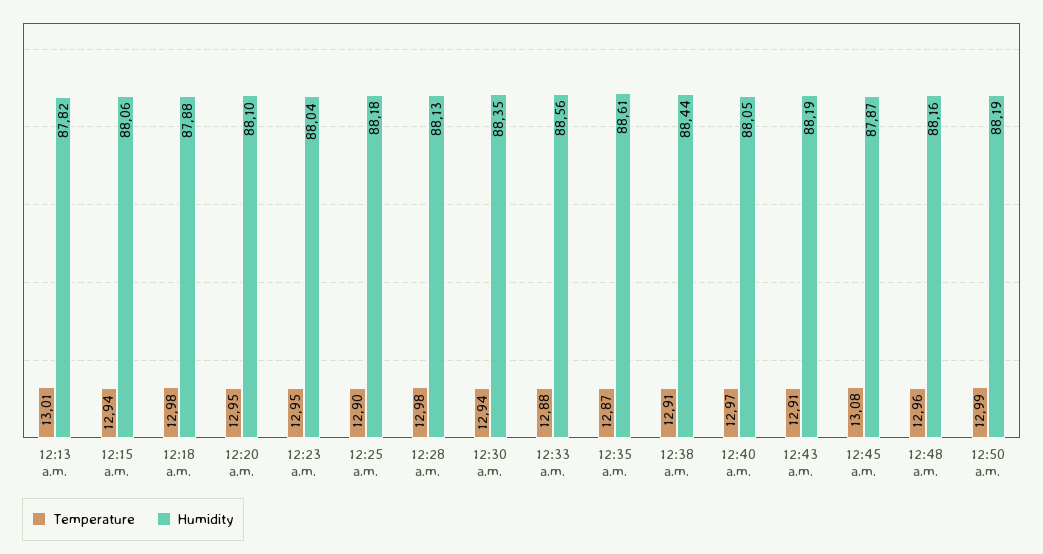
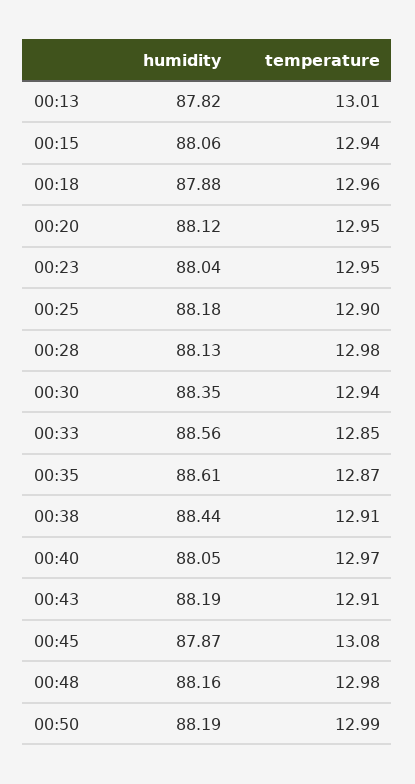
Temperature, 12:18 a.m.: 12.98 -> 12.96
Humidity, 12:20 a.m.: 88.1 -> 88.12
Temperature, 12:33 a.m.: 12.88 -> 12.85
Temperature, 12:48 a.m.: 12.96 -> 12.98

